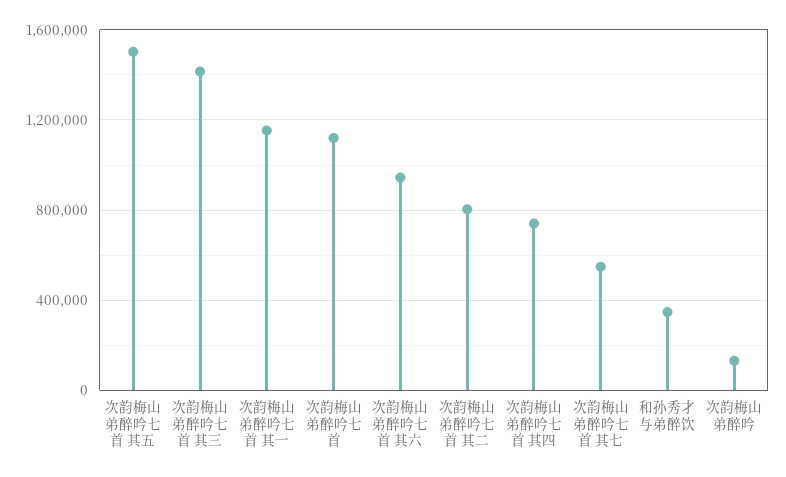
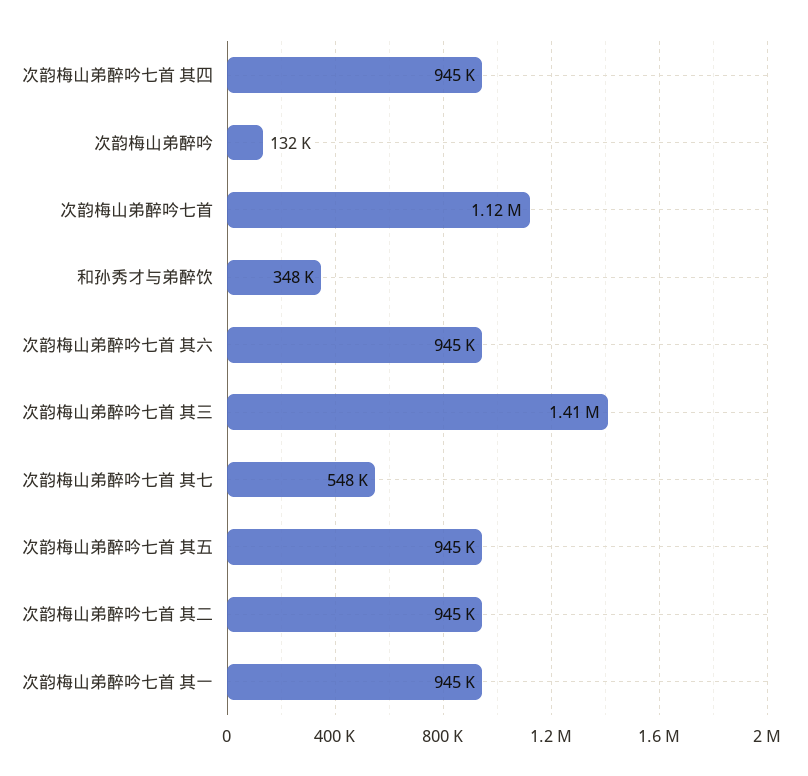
次韵梅山弟醉吟七首 其五: 1500000 -> 945000
次韵梅山弟醉吟七首 其一: 1150000 -> 945000
次韵梅山弟醉吟七首 其二: 800000 -> 945000
次韵梅山弟醉吟七首 其四: 750000 -> 945000

